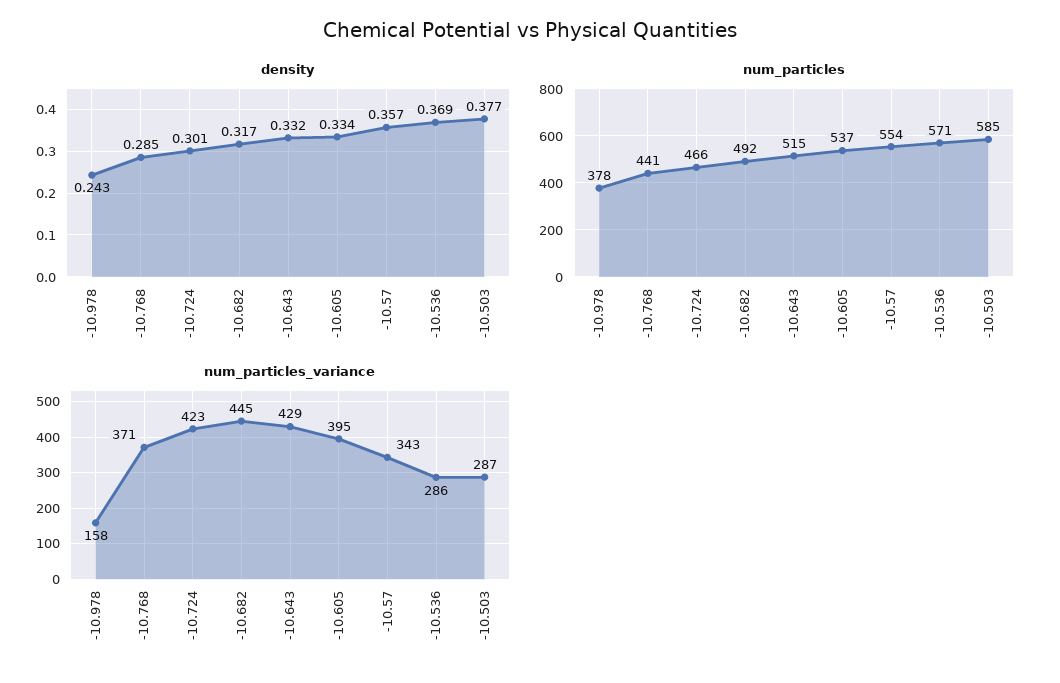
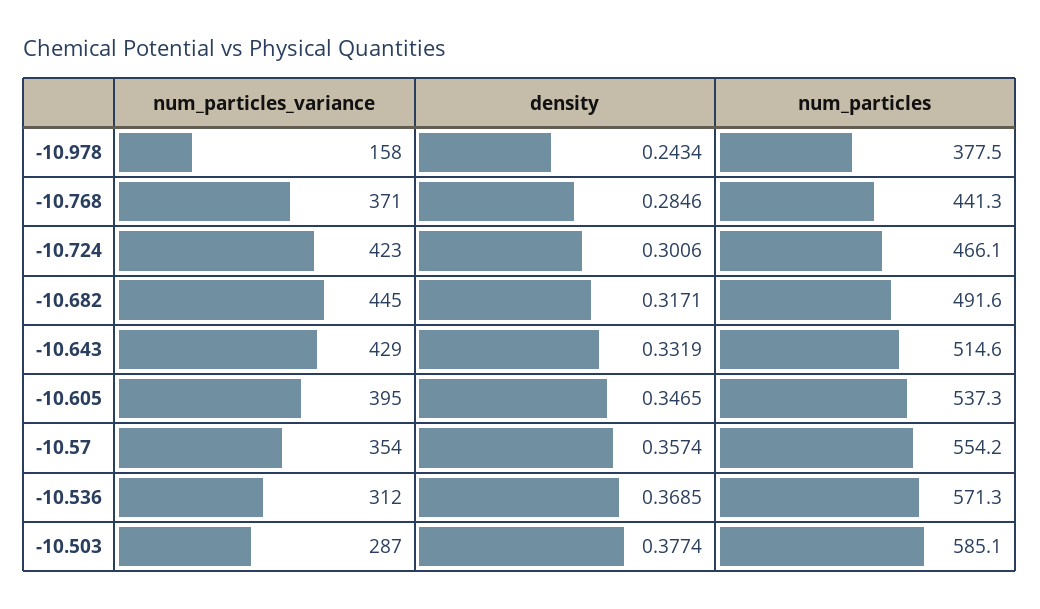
density, -10.605: 0.334 -> 0.3465
num_particles_variance, -10.57: 343 -> 354
num_particles_variance, -10.536: 286 -> 312

